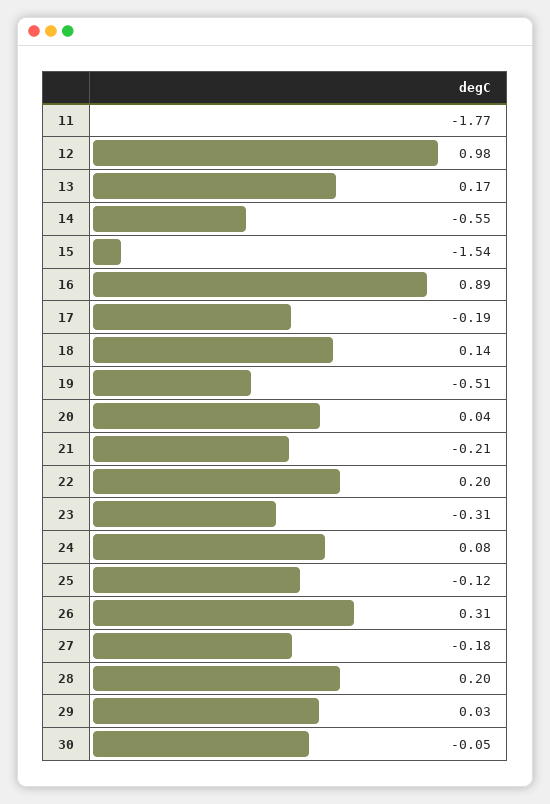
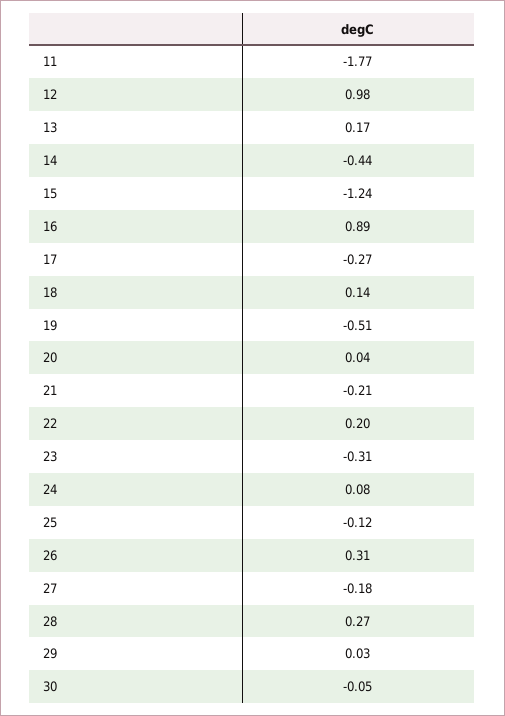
14: -0.55 -> -0.44
15: -1.54 -> -1.24
17: -0.19 -> -0.27
28: 0.2 -> 0.27

